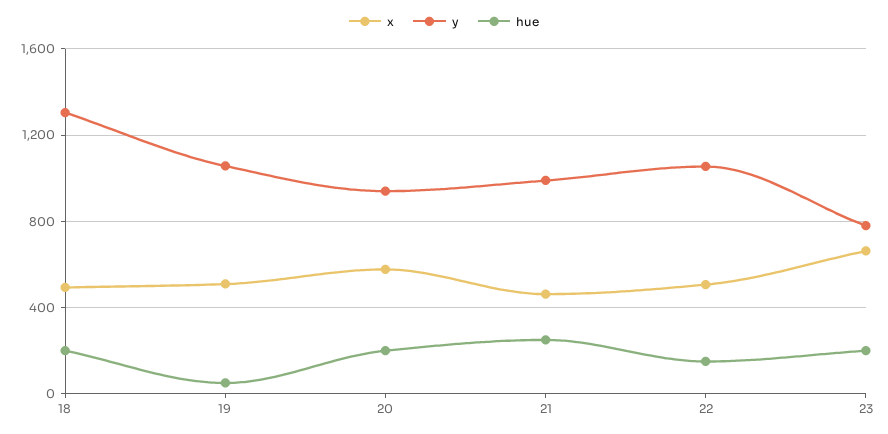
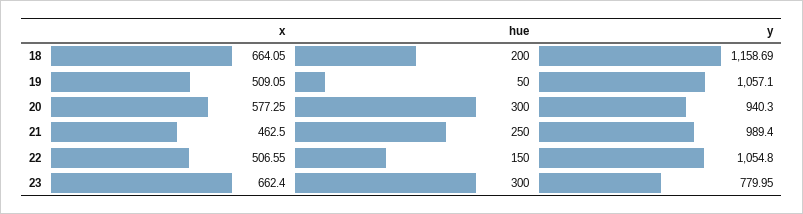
x, 18: 500 -> 664.05
y, 18: 1300 -> 1158.69
hue, 20: 200 -> 300
hue, 23: 200 -> 300

